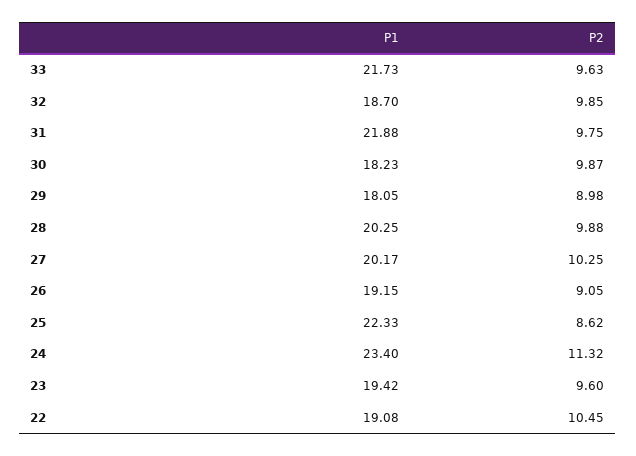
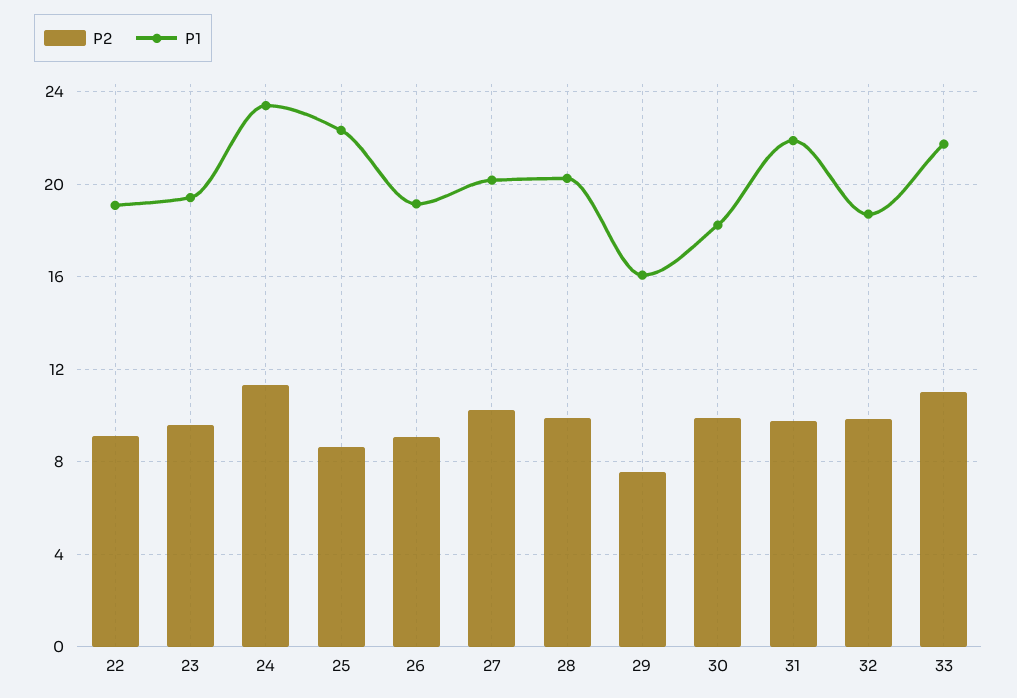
P2, 33: 9.63 -> 11
P1, 29: 18.05 -> 16
P2, 29: 8.98 -> 7.5
P2, 22: 10.45 -> 9

